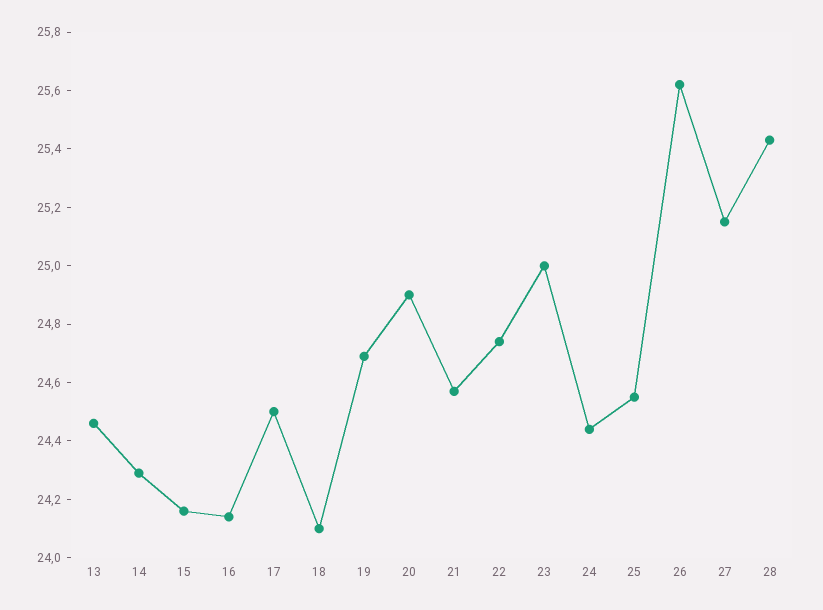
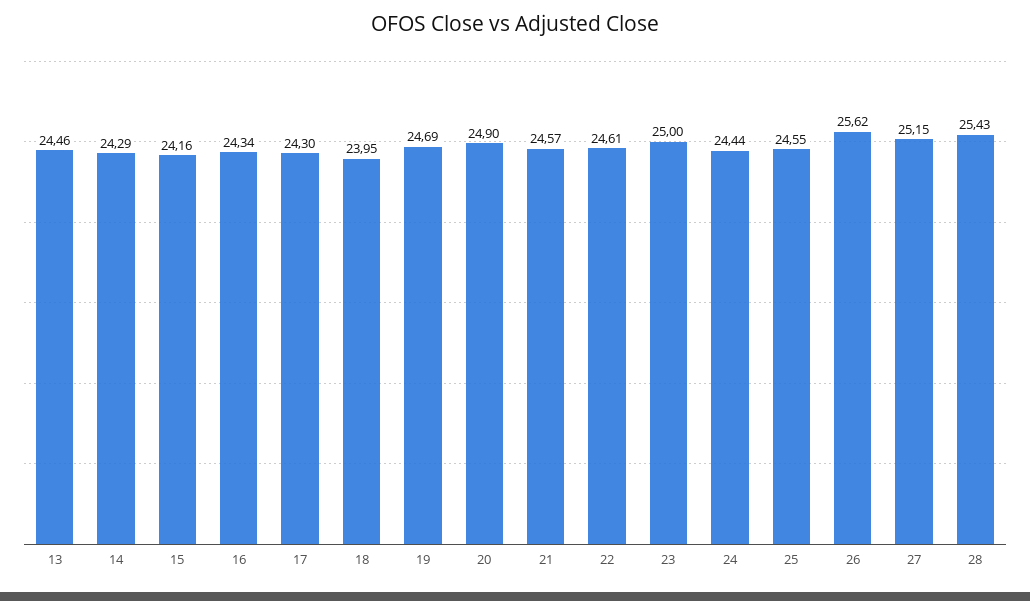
16: 24.15 -> 24.34
17: 24.5 -> 24.3
18: 24.1 -> 23.95
22: 24.75 -> 24.61

